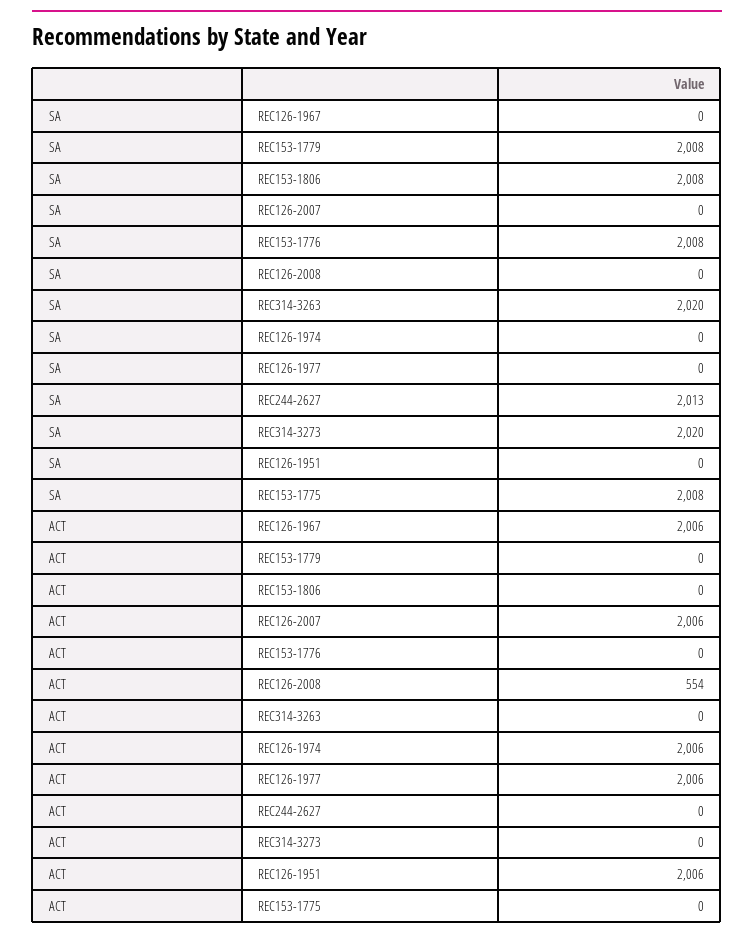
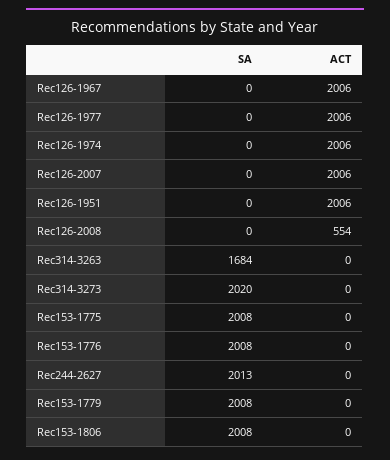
SA, REC314-3263: 2020 -> 1684

